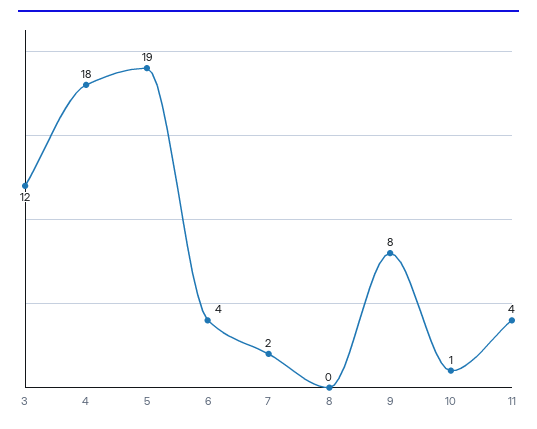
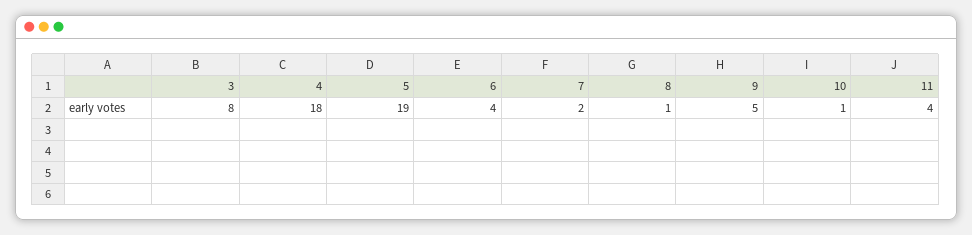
3: 12 -> 8
8: 0 -> 1
9: 8 -> 5

